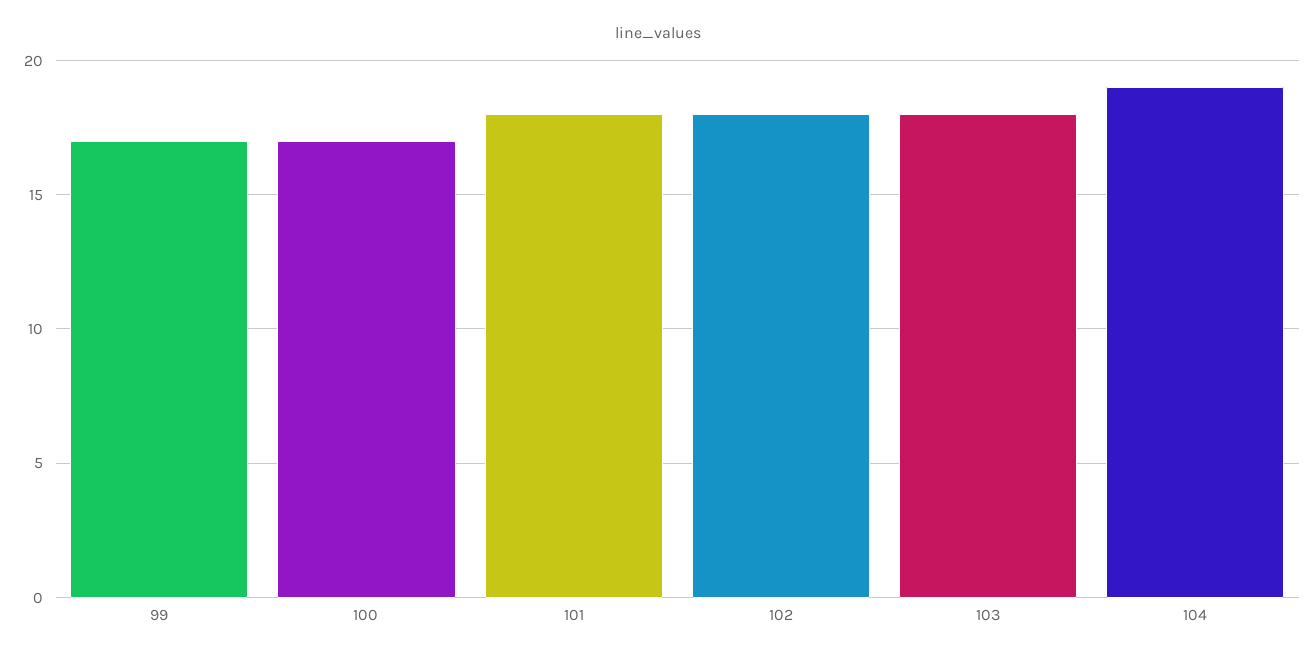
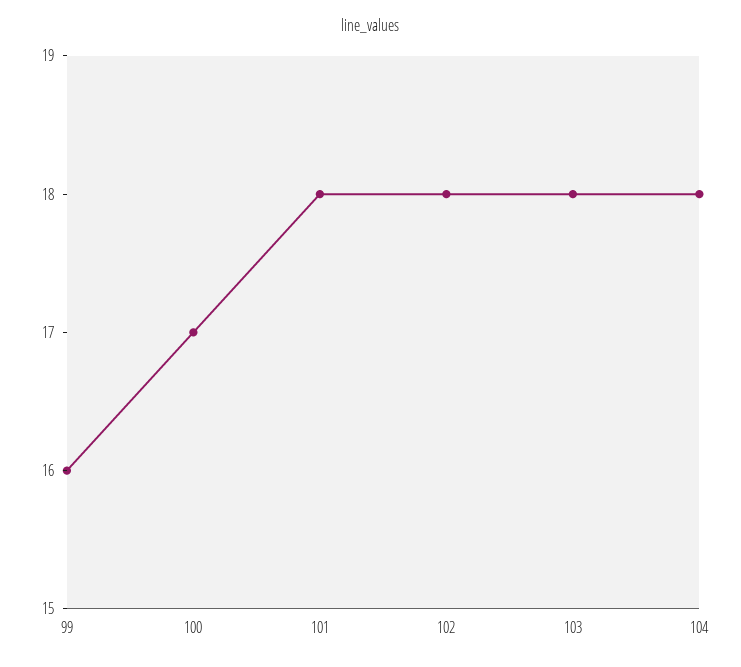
99: 17 -> 16
104: 19 -> 18

